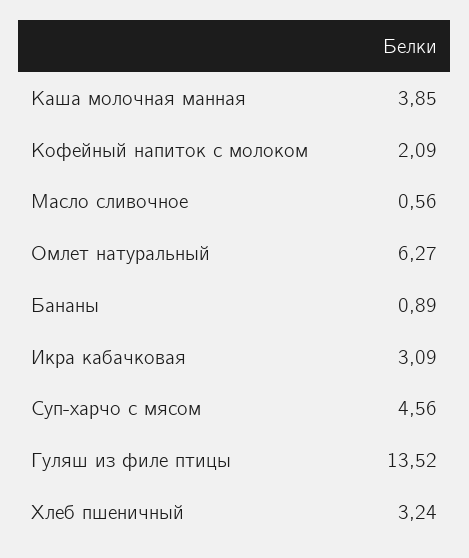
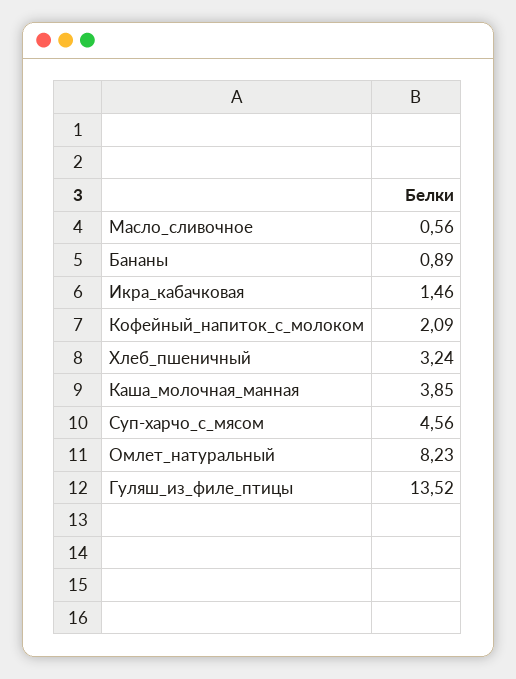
Омлет натуральный: 6.27 -> 8.23
Икра кабачковая: 3.09 -> 1.46

